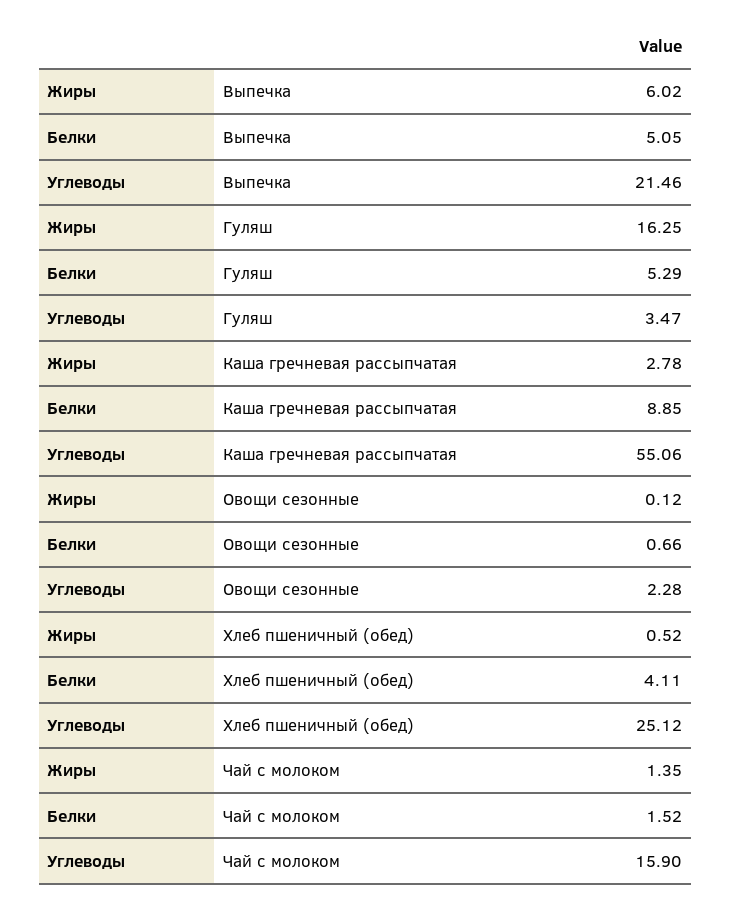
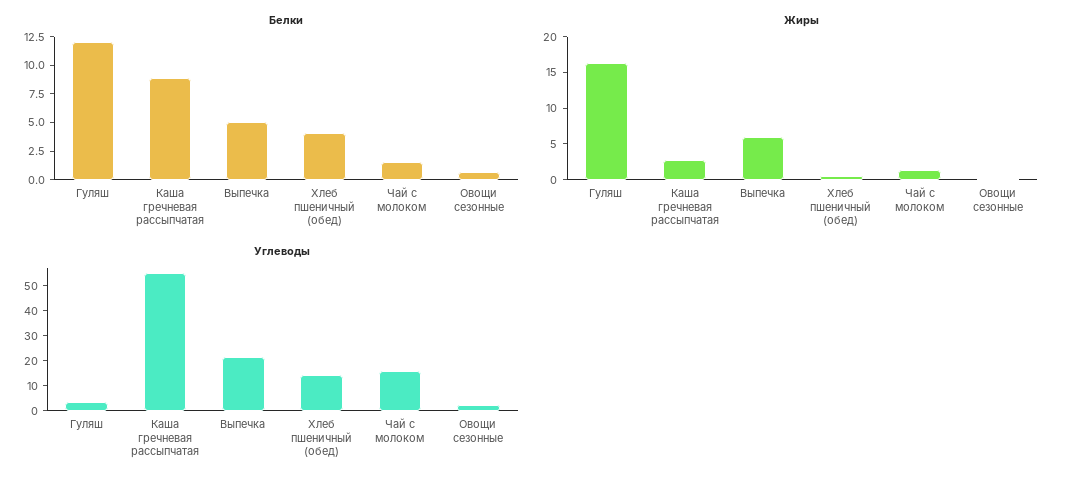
Белки, Гуляш: 5.29 -> 12.5
Углеводы, Хлеб пшеничный (обед): 25.12 -> 15

